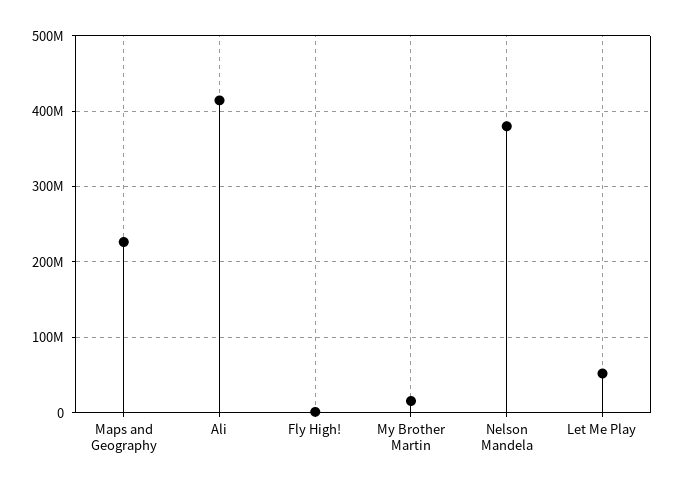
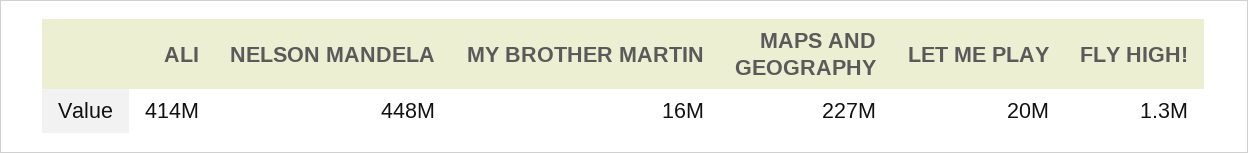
Nelson Mandela: 380000000 -> 448000000
Let Me Play: 50000000 -> 20000000

